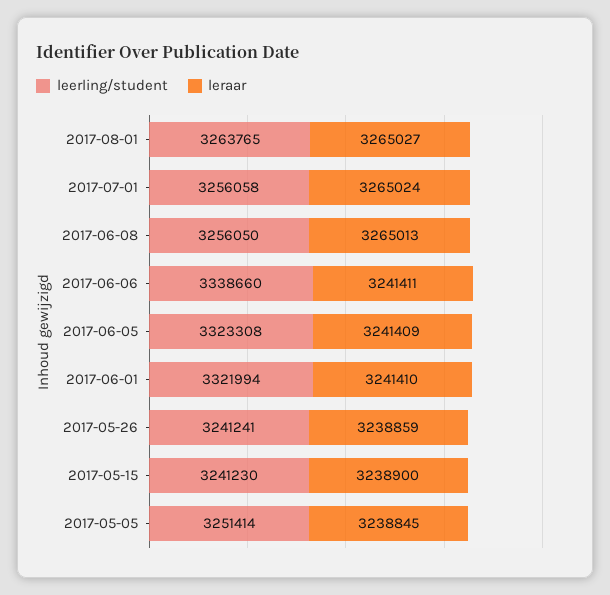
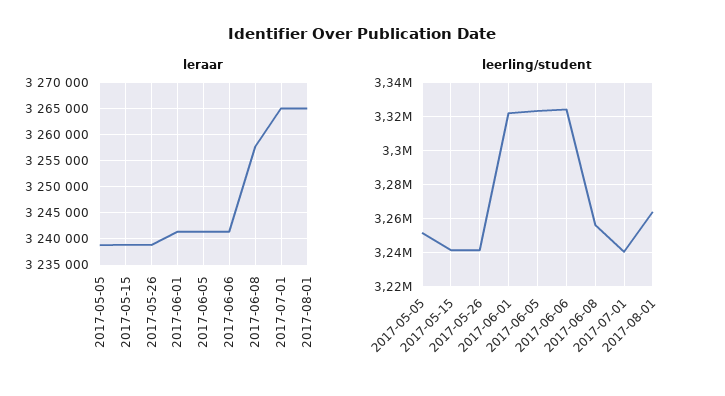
leerling/student, 2017-07-01: 3256058 -> 3240000
leraar, 2017-06-08: 3265013 -> 3257500
leerling/student, 2017-06-06: 3338660 -> 3325000

